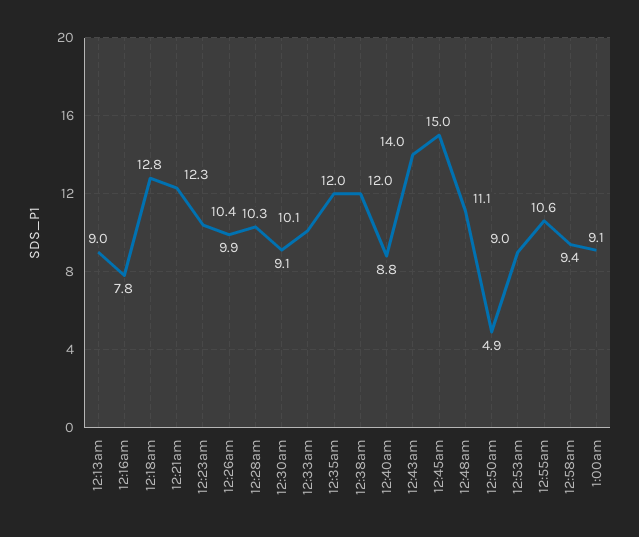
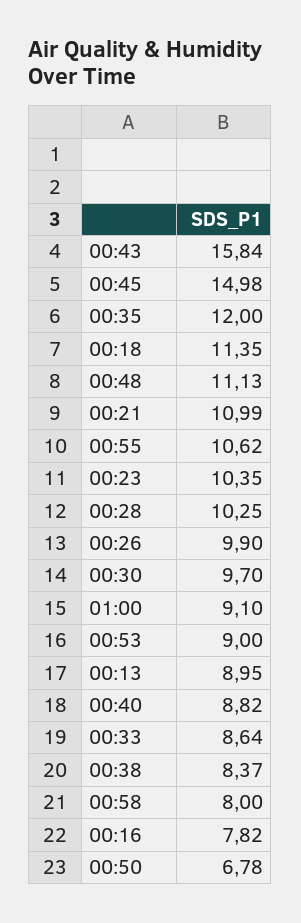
12:18am: 12.8 -> 11.35
12:21am: 12.3 -> 10.99
12:30am: 9.1 -> 9.7
12:33am: 10.1 -> 8.64
12:38am: 12 -> 8.37
12:43am: 14 -> 15.84
12:50am: 4.9 -> 6.78
12:58am: 9.4 -> 8

